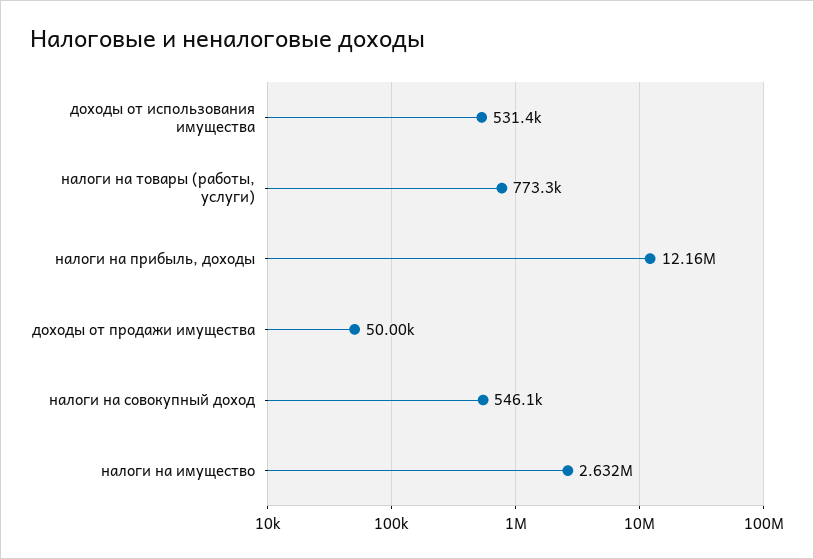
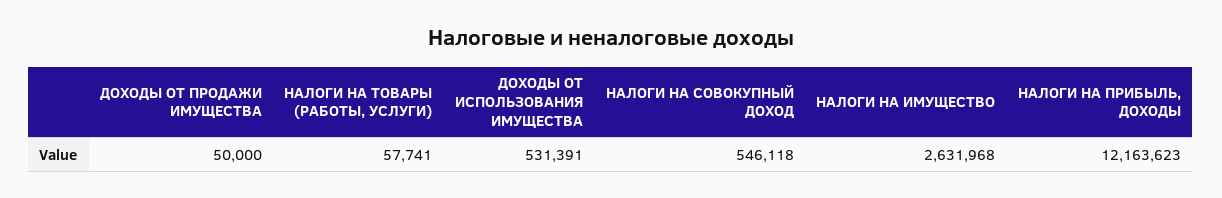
налоги на товары (работы, услуги): 773300 -> 57741

